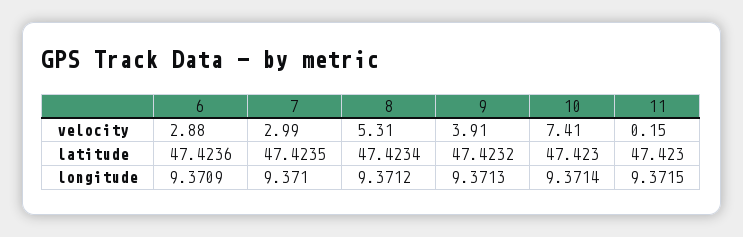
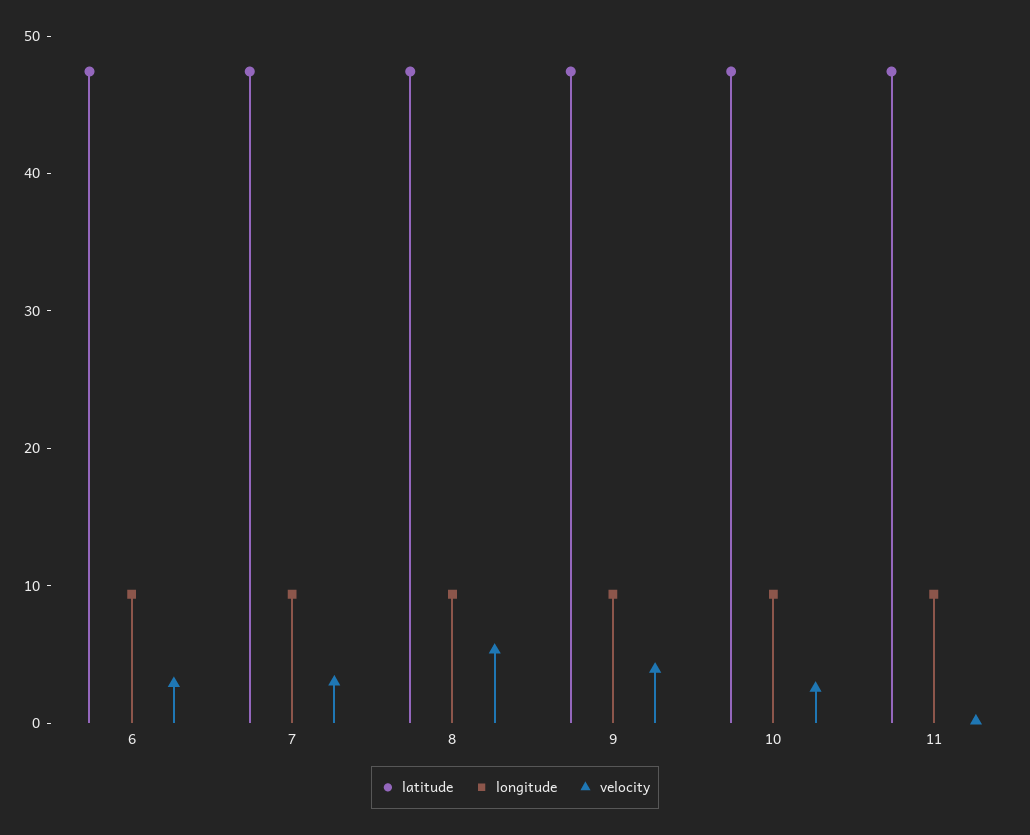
velocity, 10: 7.41 -> 2

